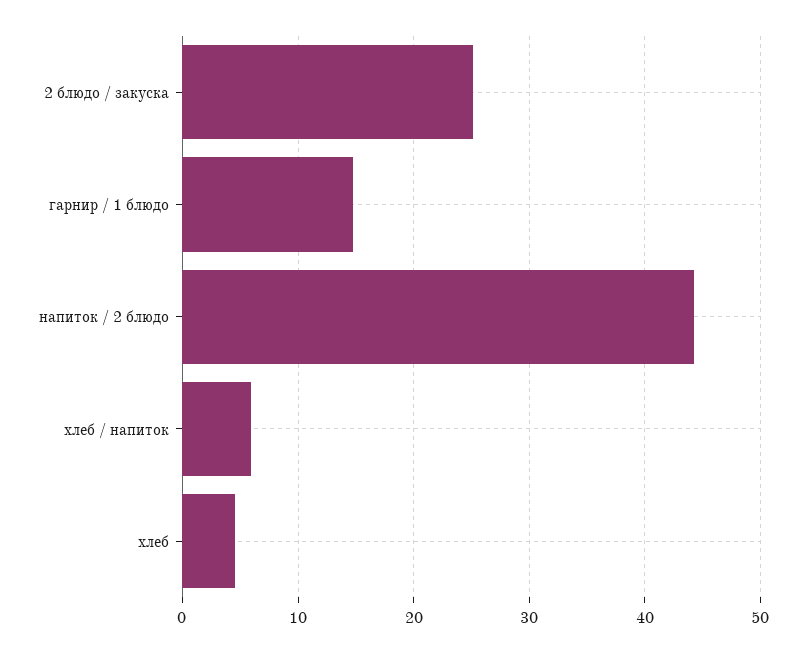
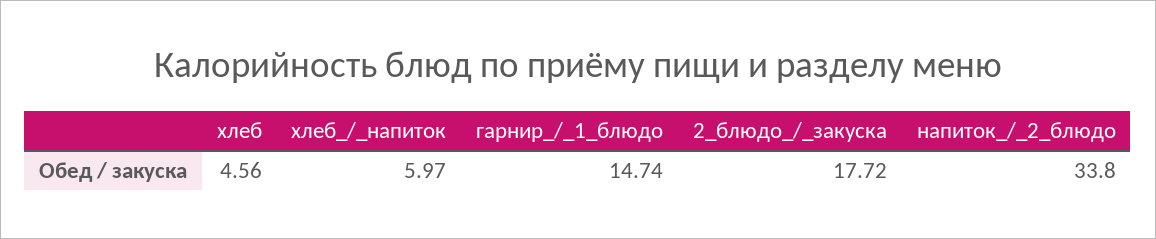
2 блюдо / закуска: 25 -> 17.72
напиток / 2 блюдо: 44 -> 33.8

